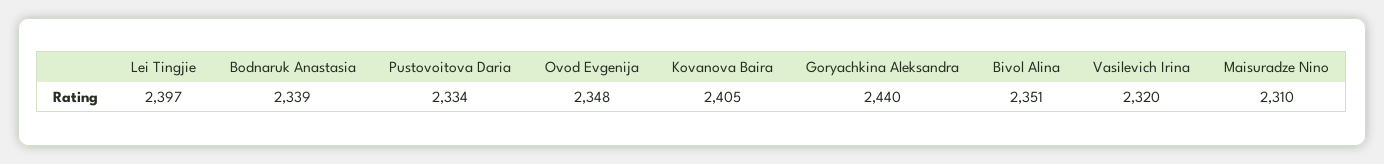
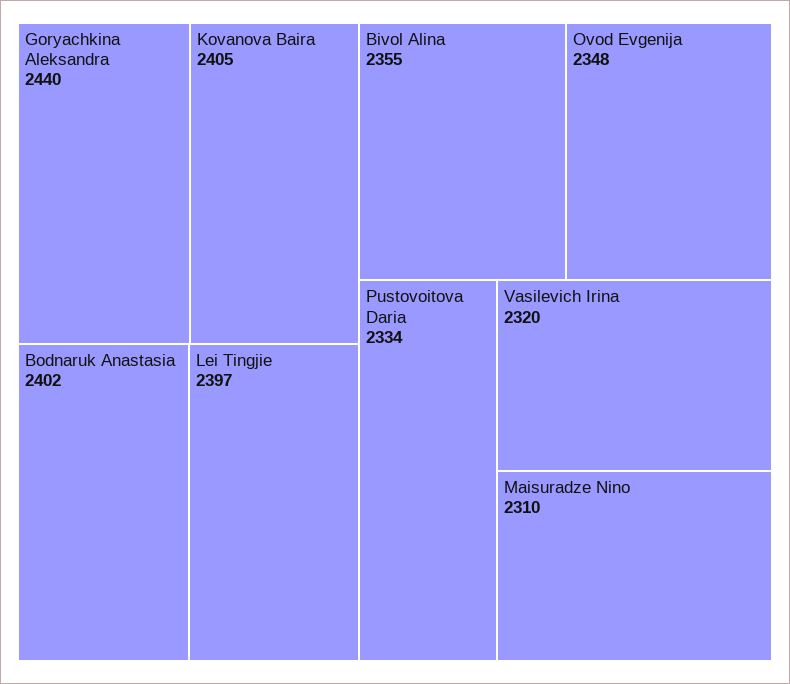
Bodnaruk Anastasia: 2339 -> 2402
Bivol Alina: 2351 -> 2355

